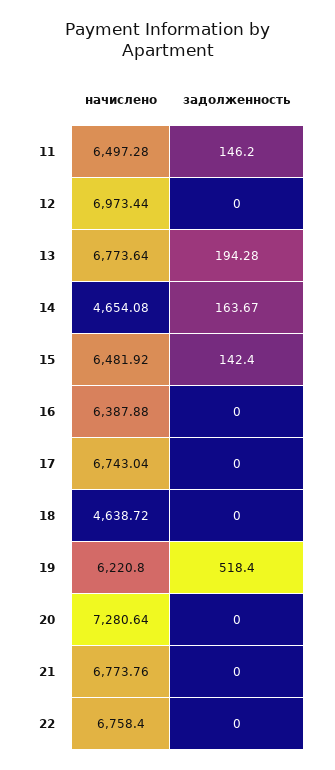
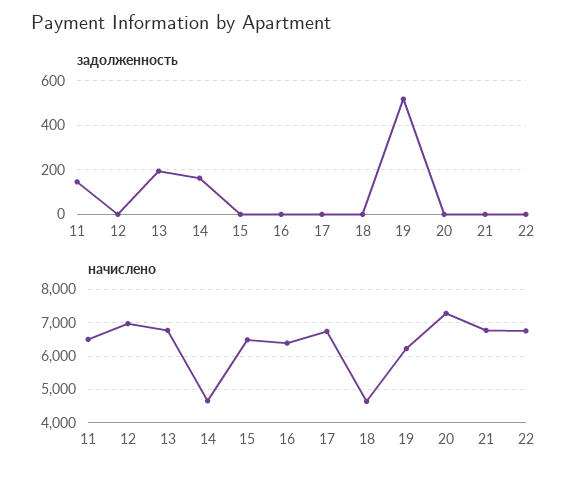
задолженность, 15: 142.4 -> 0

